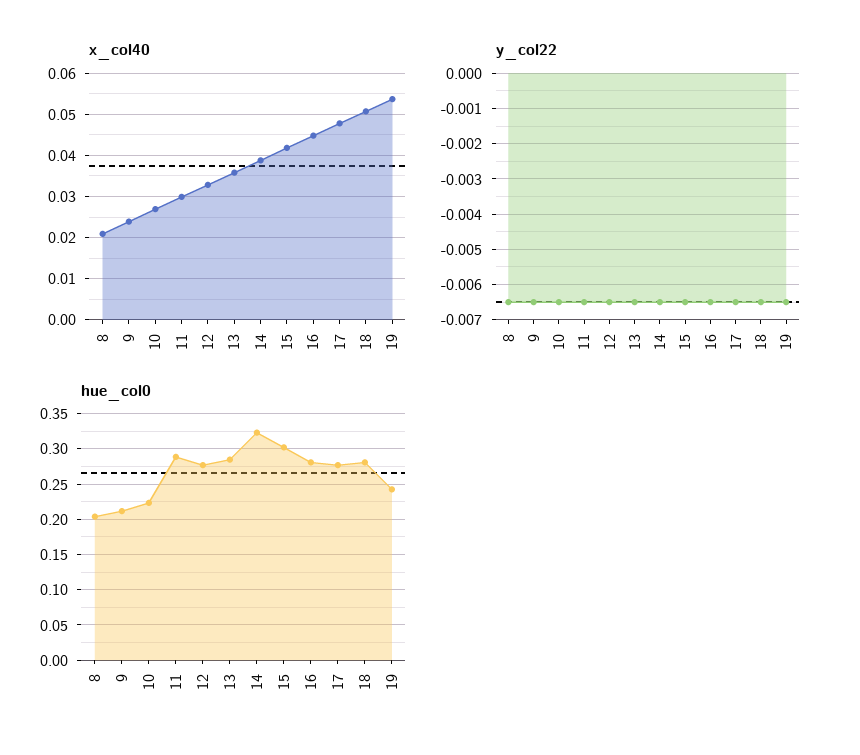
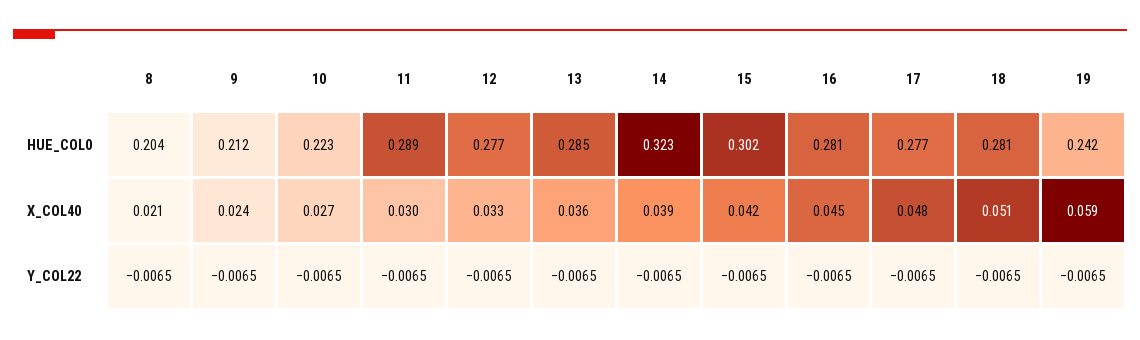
x_col40, 19: 0.054 -> 0.059

